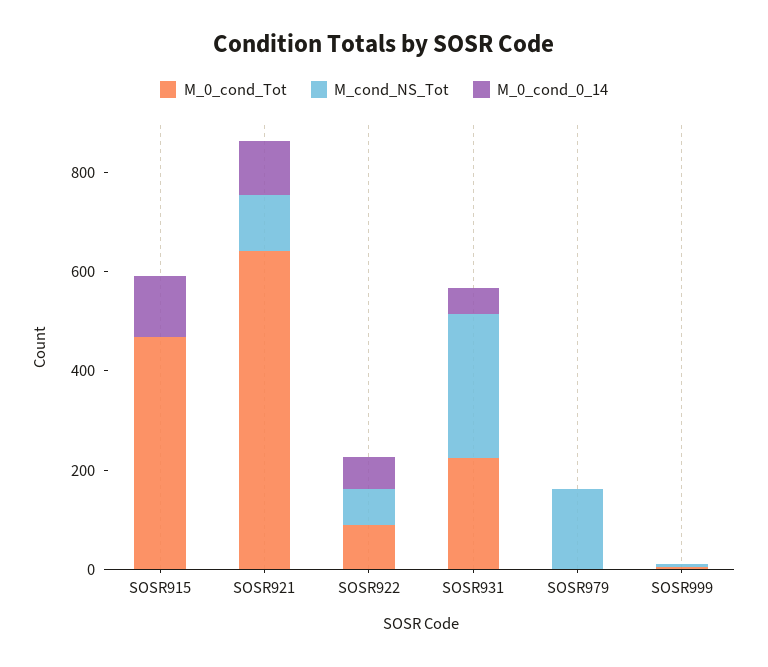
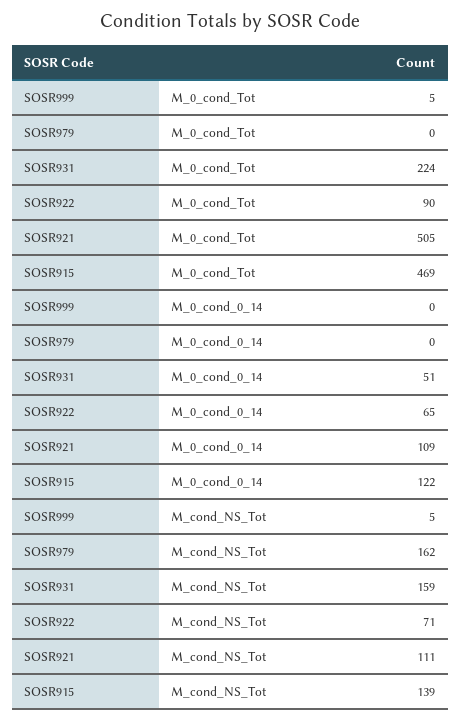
M_cond_NS_Tot, SOSR915: 0 -> 139
M_0_cond_Tot, SOSR921: 650 -> 505
M_cond_NS_Tot, SOSR931: 300 -> 159

